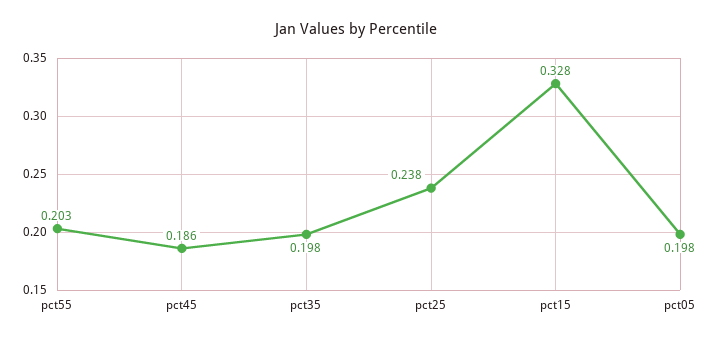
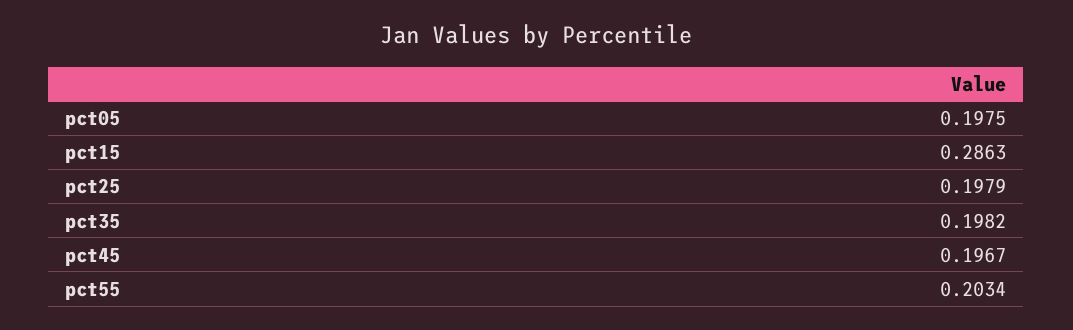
pct45: 0.186 -> 0.1967
pct25: 0.238 -> 0.1979
pct15: 0.328 -> 0.2863

